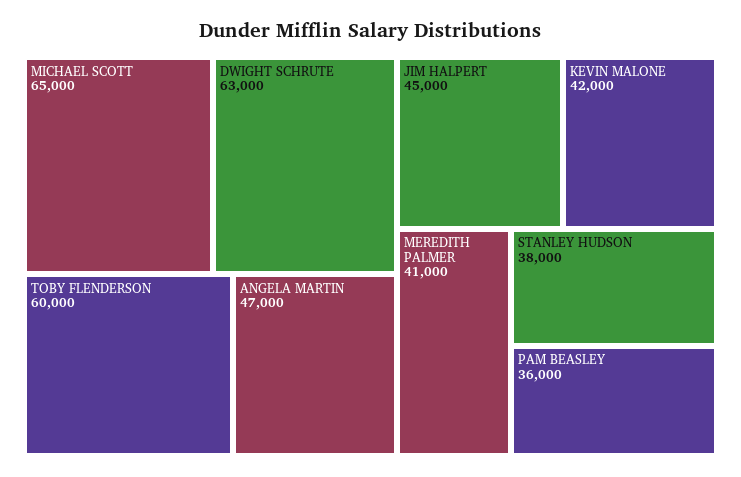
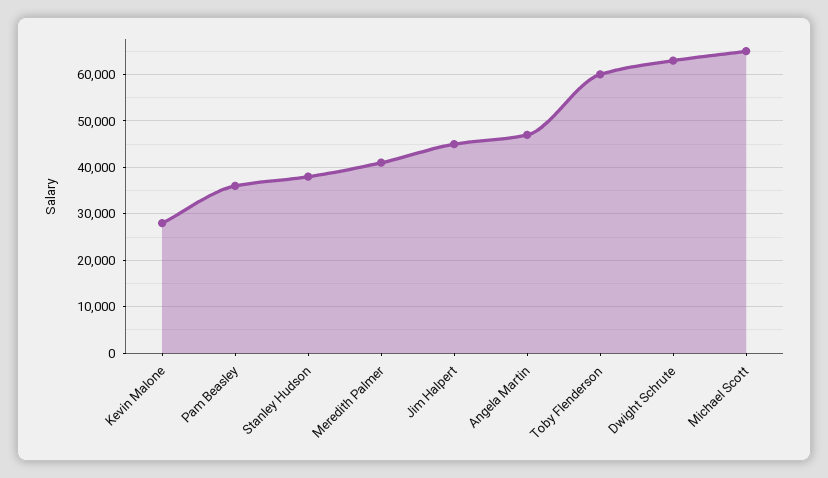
KEVIN MALONE: 42000 -> 28000

